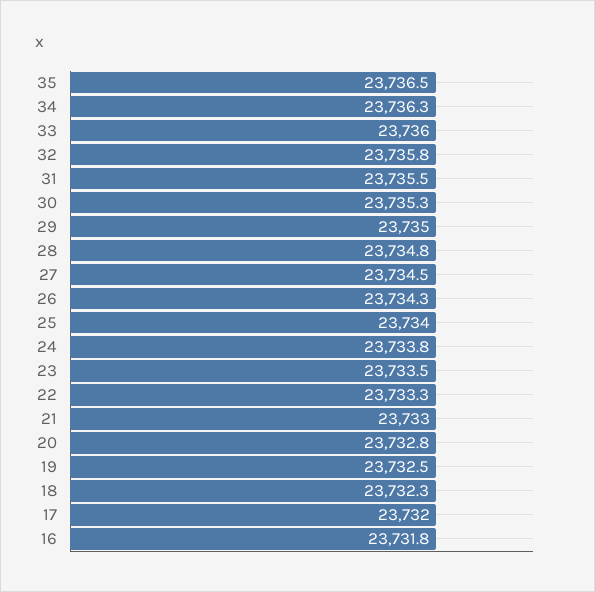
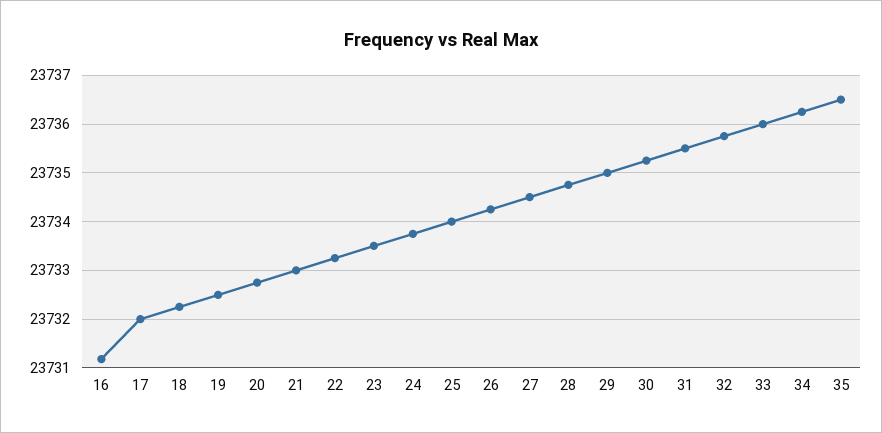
16: 23731.8 -> 23731.2

